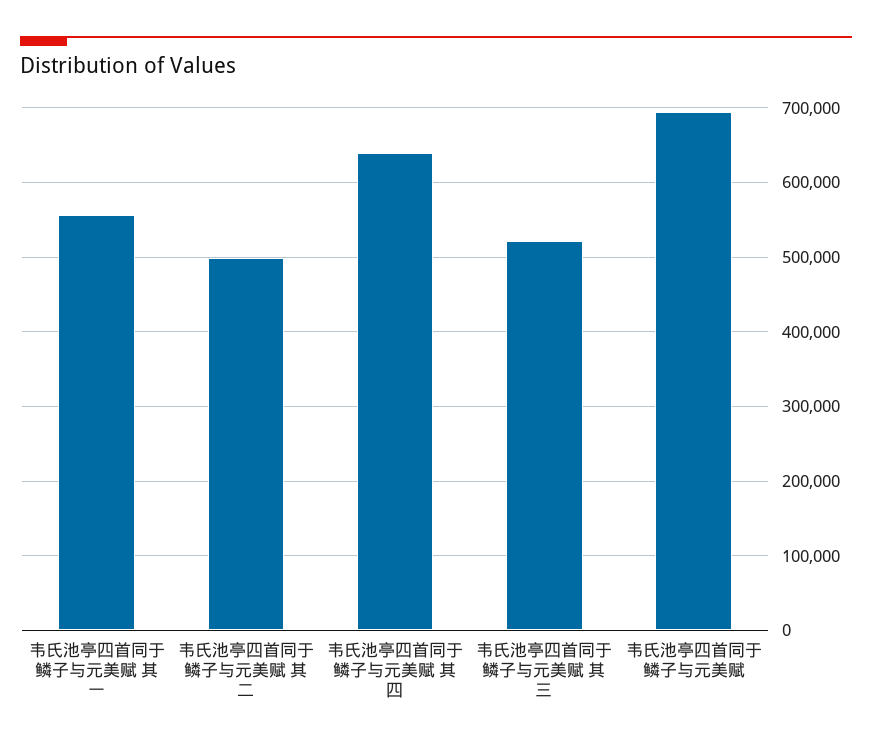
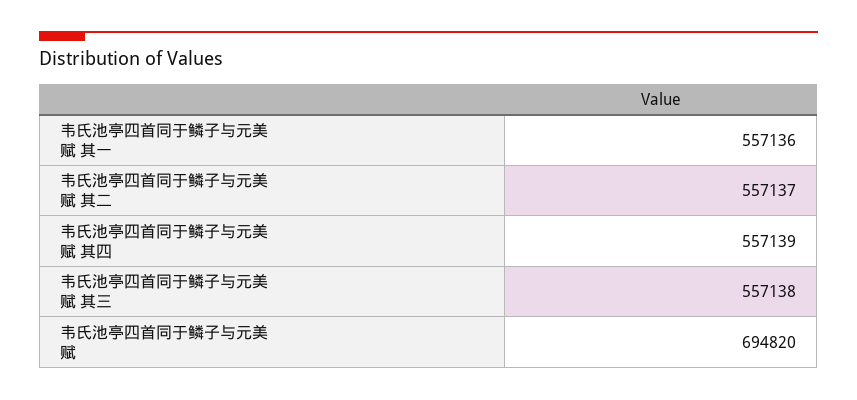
韦氏池亭四首同于鳞子与元美赋 其二: 500000 -> 557137
韦氏池亭四首同于鳞子与元美赋 其四: 640000 -> 557139
韦氏池亭四首同于鳞子与元美赋 其三: 520000 -> 557138

